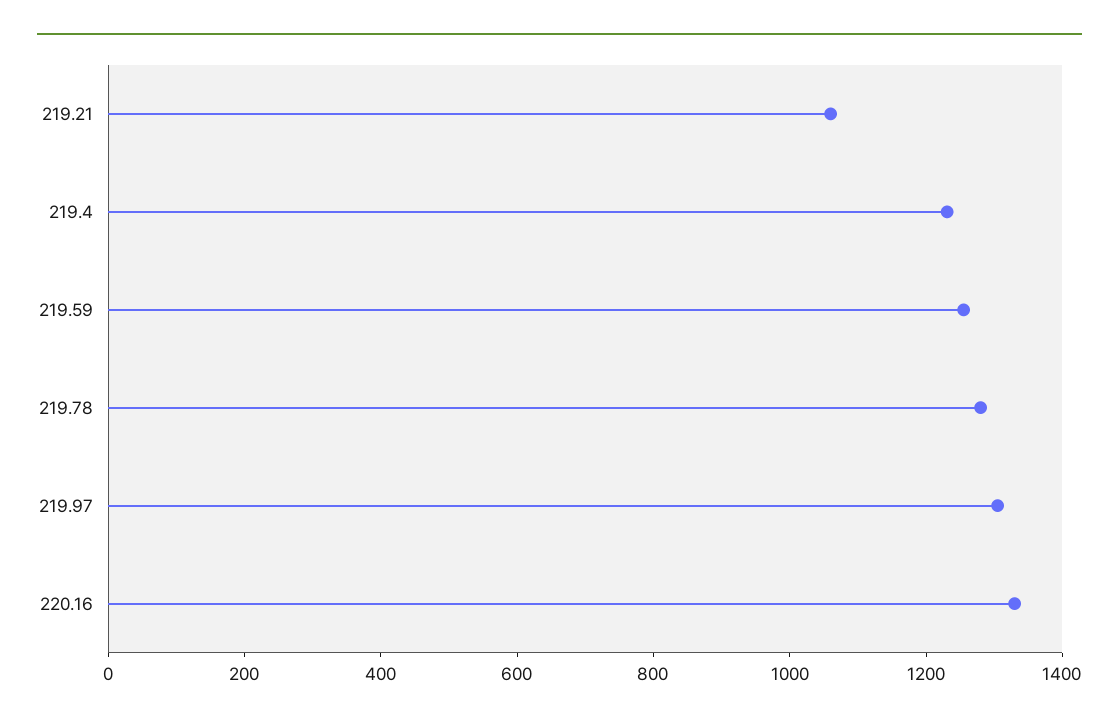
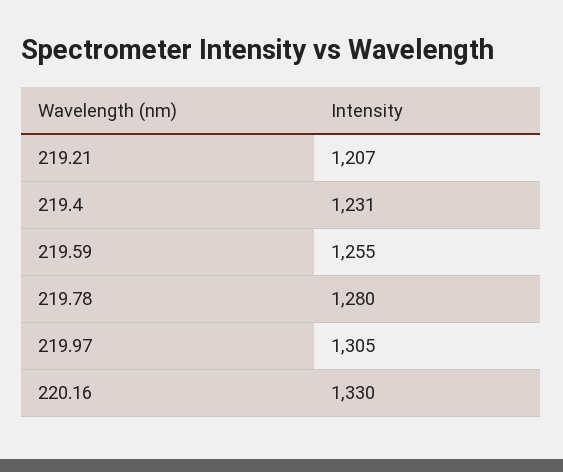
219.21: 1050 -> 1207

